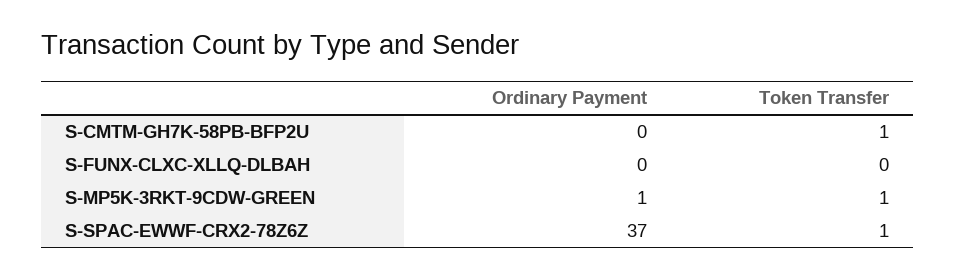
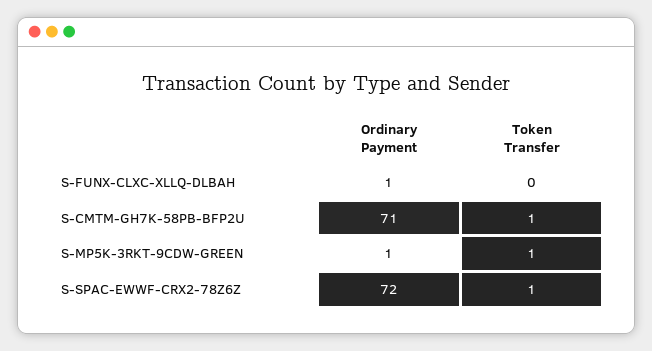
Ordinary Payment, S-CMTM-GH7K-58PB-BFP2U: 0 -> 71
Ordinary Payment, S-FUNX-CLXC-XLLQ-DLBAH: 0 -> 1
Ordinary Payment, S-SPAC-EWWF-CRX2-78Z6Z: 37 -> 72

